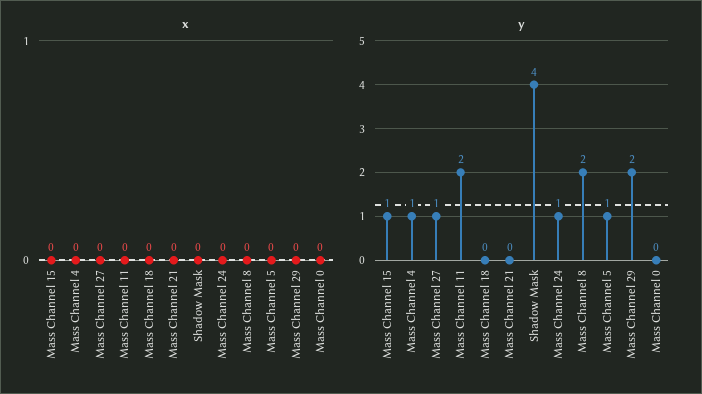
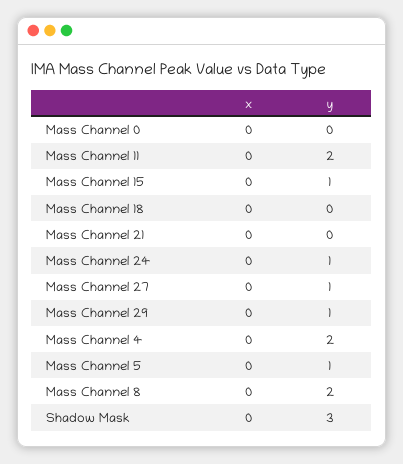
y, Mass Channel 4: 1 -> 2
y, Shadow Mask: 4 -> 3
y, Mass Channel 29: 2 -> 1

